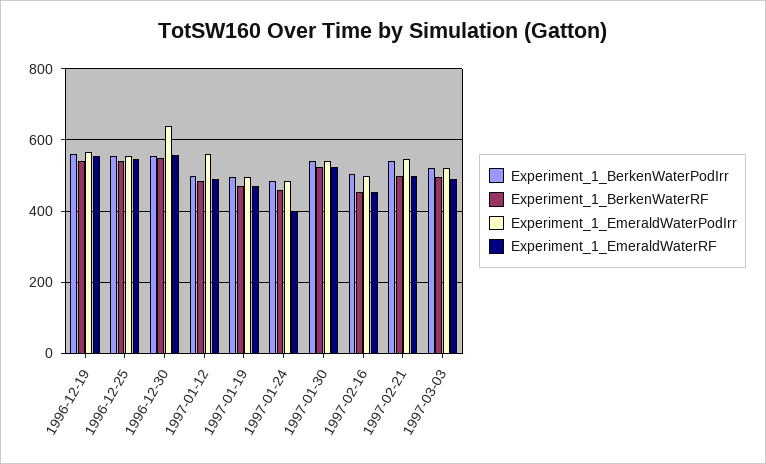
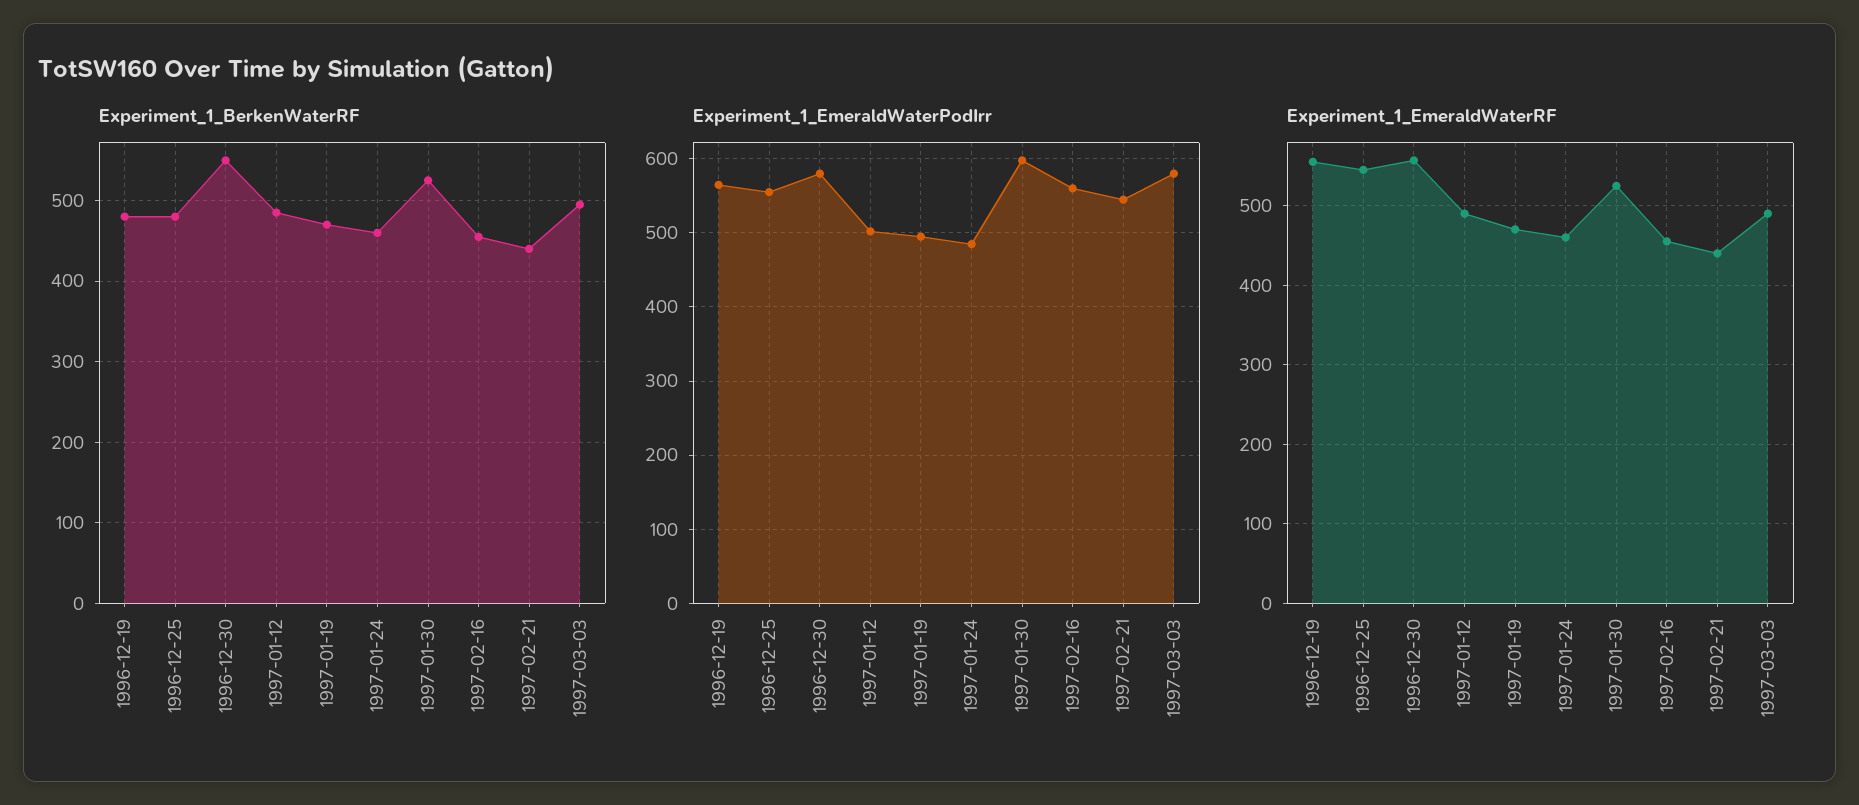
Experiment_1_BerkenWaterPodIrr, 1996-12-19: 560 -> none
Experiment_1_BerkenWaterRF, 1996-12-19: 540 -> 480
Experiment_1_BerkenWaterPodIrr, 1996-12-25: 560 -> none
Experiment_1_BerkenWaterRF, 1996-12-25: 540 -> 480
Experiment_1_BerkenWaterPodIrr, 1996-12-30: 560 -> none
Experiment_1_EmeraldWaterPodIrr, 1996-12-30: 640 -> 580
Experiment_1_BerkenWaterPodIrr, 1997-01-12: 500 -> none
Experiment_1_EmeraldWaterPodIrr, 1997-01-12: 560 -> 500
Experiment_1_BerkenWaterPodIrr, 1997-01-19: 500 -> none
Experiment_1_BerkenWaterPodIrr, 1997-01-24: 480 -> none
Experiment_1_EmeraldWaterRF, 1997-01-24: 400 -> 460
Experiment_1_BerkenWaterPodIrr, 1997-01-30: 540 -> none
Experiment_1_EmeraldWaterPodIrr, 1997-01-30: 540 -> 600
Experiment_1_BerkenWaterPodIrr, 1997-02-16: 500 -> none
Experiment_1_EmeraldWaterPodIrr, 1997-02-16: 500 -> 560
Experiment_1_BerkenWaterPodIrr, 1997-02-21: 540 -> none
Experiment_1_BerkenWaterRF, 1997-02-21: 500 -> 440
Experiment_1_EmeraldWaterRF, 1997-02-21: 500 -> 440
Experiment_1_BerkenWaterPodIrr, 1997-03-03: 520 -> none
Experiment_1_EmeraldWaterPodIrr, 1997-03-03: 520 -> 580

